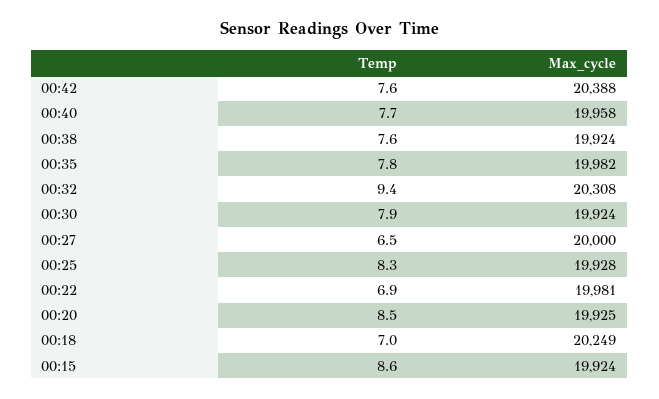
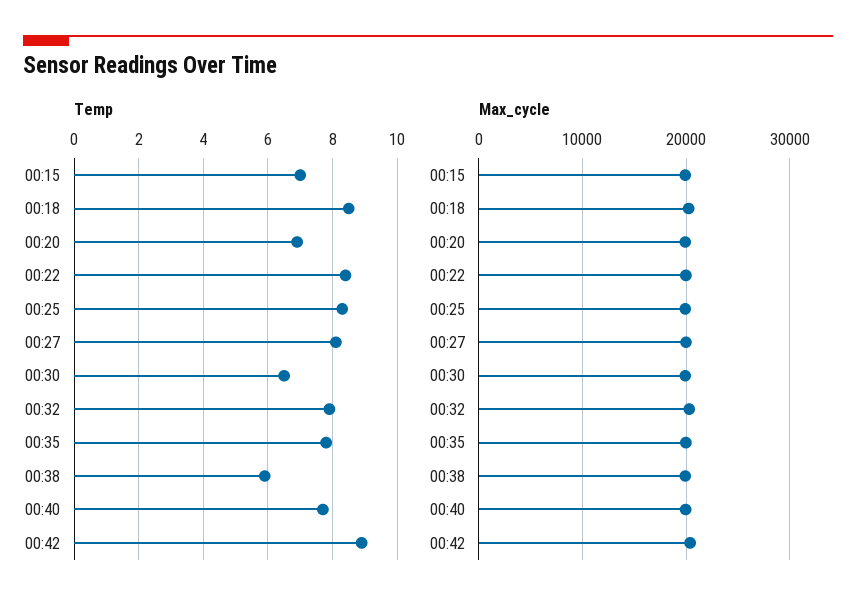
Temp, 00:42: 7.6 -> 9
Temp, 00:38: 7.6 -> 6
Temp, 00:32: 9.4 -> 8
Temp, 00:30: 7.9 -> 6.5
Temp, 00:27: 6.5 -> 8
Temp, 00:22: 6.9 -> 8.5
Temp, 00:20: 8.5 -> 7
Temp, 00:18: 7 -> 8.5
Temp, 00:15: 8.6 -> 7

